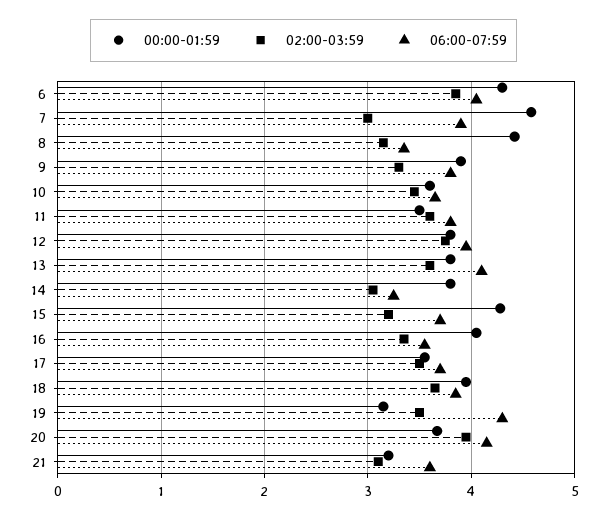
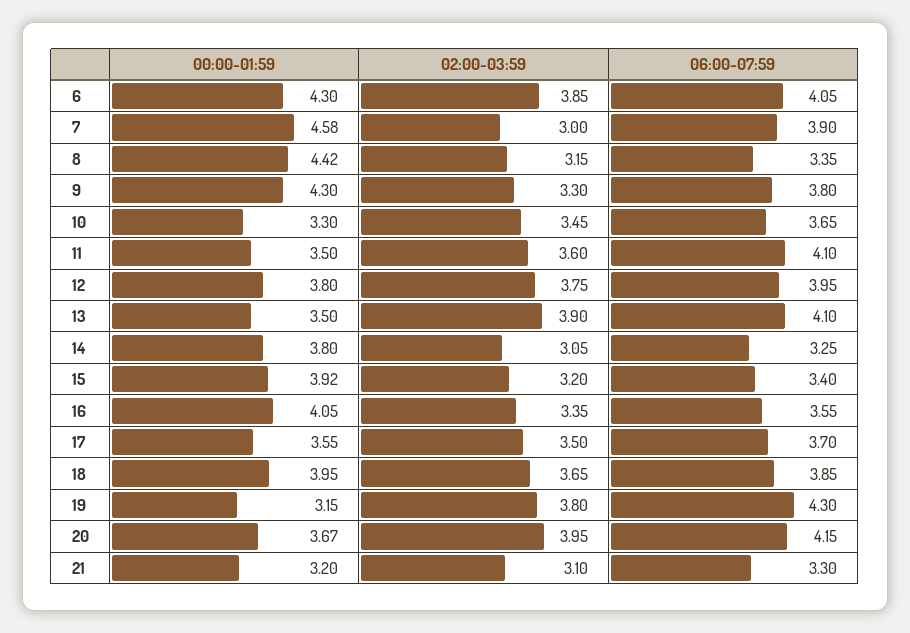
00:00-01:59, 9: 3.9 -> 4.3
00:00-01:59, 10: 3.6 -> 3.3
06:00-07:59, 11: 3.8 -> 4.1
00:00-01:59, 13: 3.8 -> 3.5
02:00-03:59, 13: 3.6 -> 3.9
00:00-01:59, 15: 4.3 -> 3.92
06:00-07:59, 15: 3.7 -> 3.4
02:00-03:59, 19: 3.5 -> 3.8
06:00-07:59, 21: 3.6 -> 3.3

